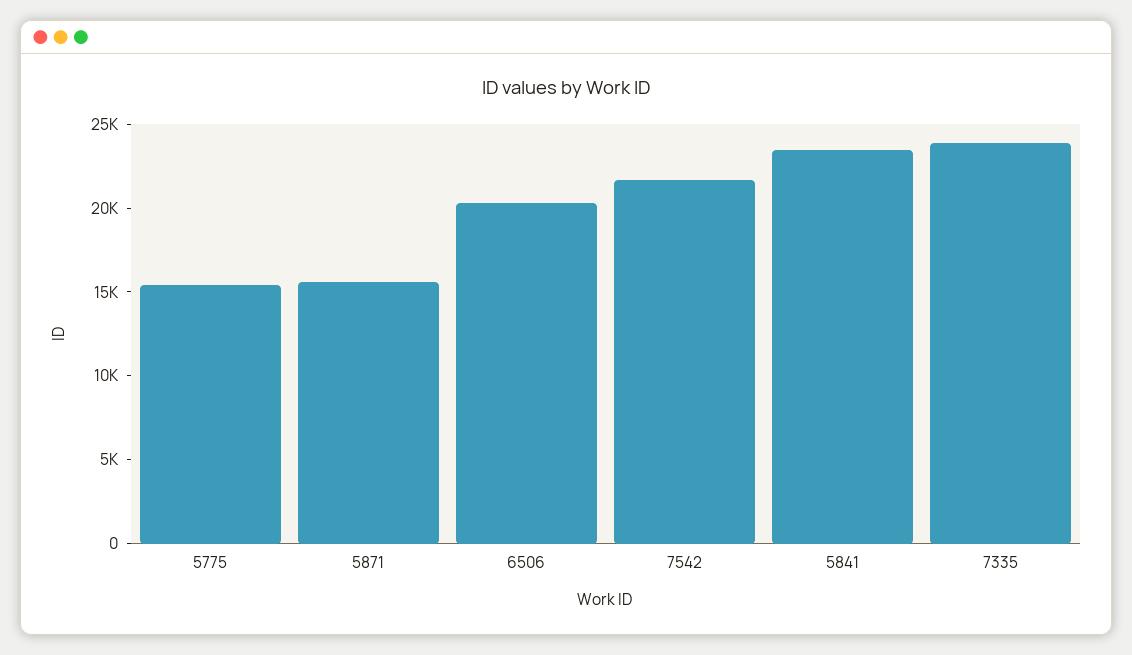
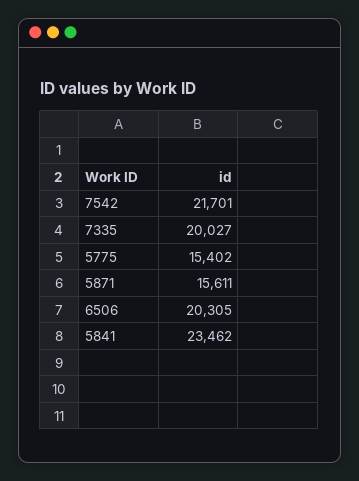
7335: 24000 -> 20027

